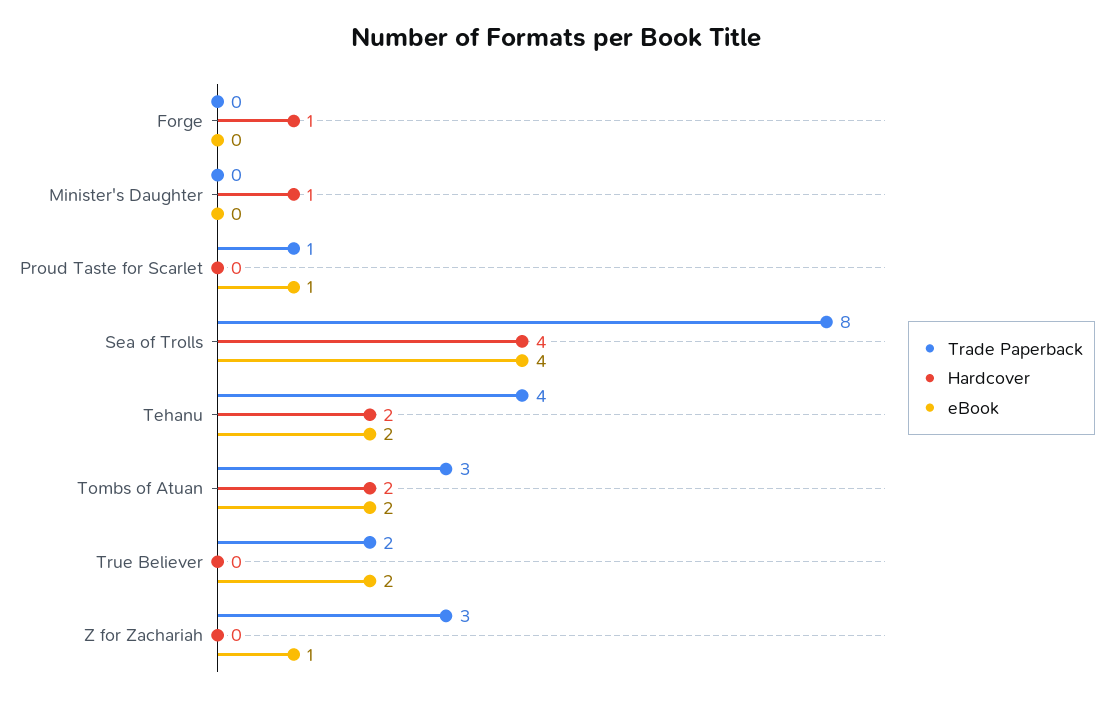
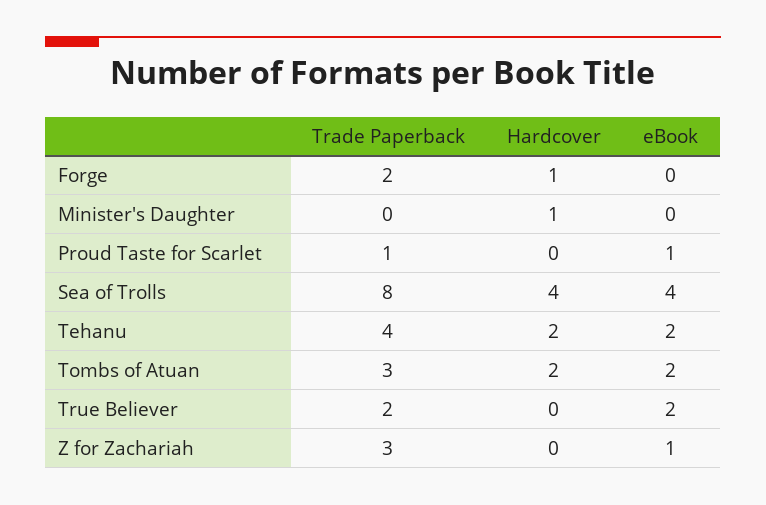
Trade Paperback, Forge: 0 -> 2

